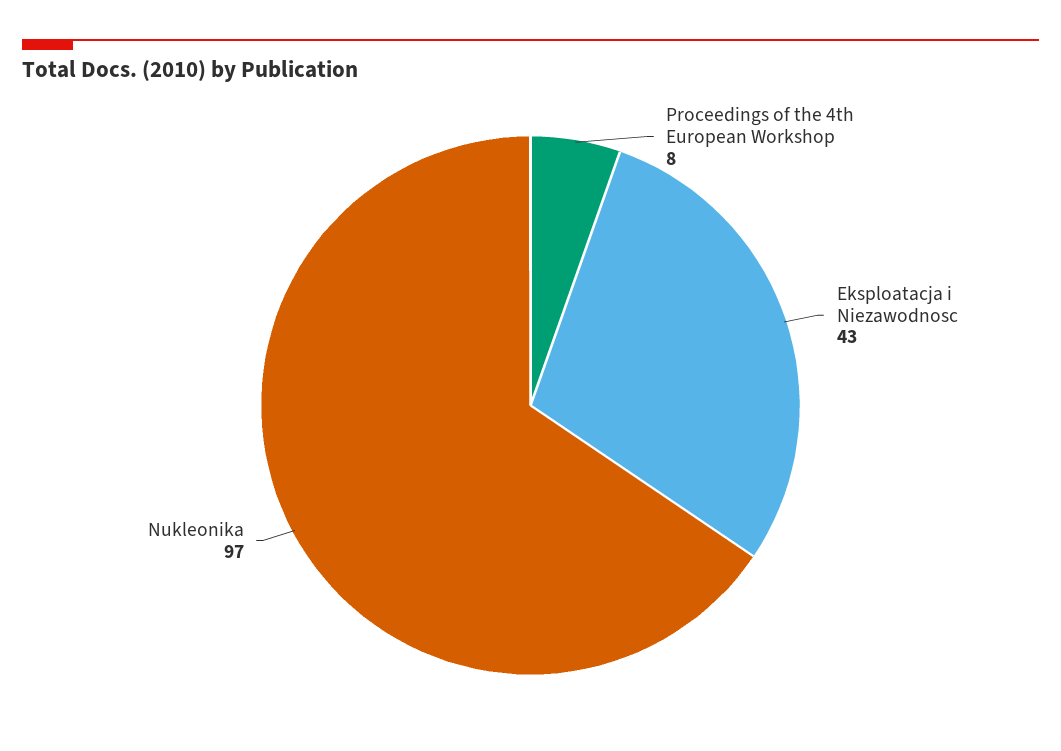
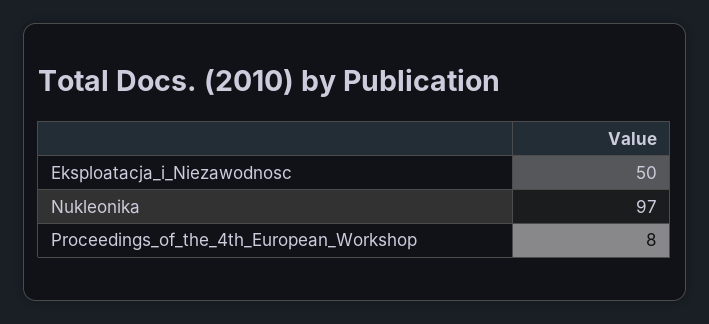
Eksploatacja i Niezawodnosc: 43 -> 50

